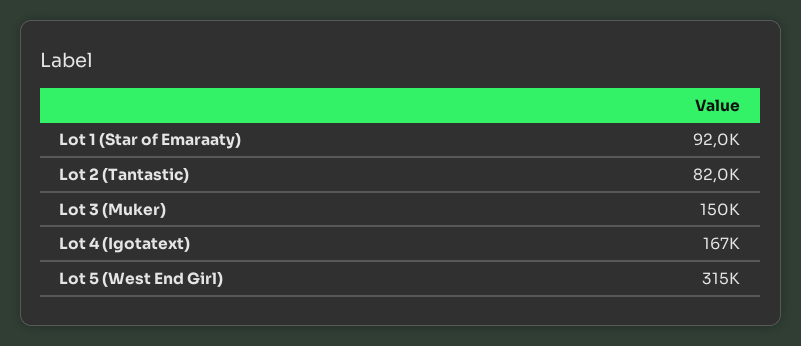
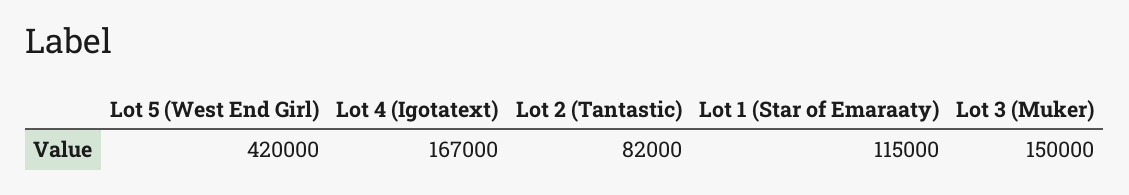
Lot 1 (Star of Emaraaty): 92000 -> 115000
Lot 5 (West End Girl): 315000 -> 420000

